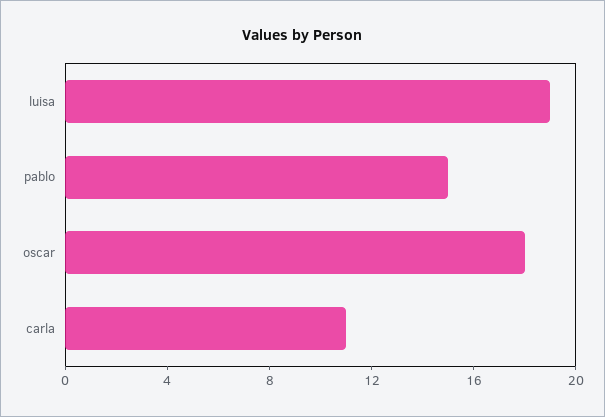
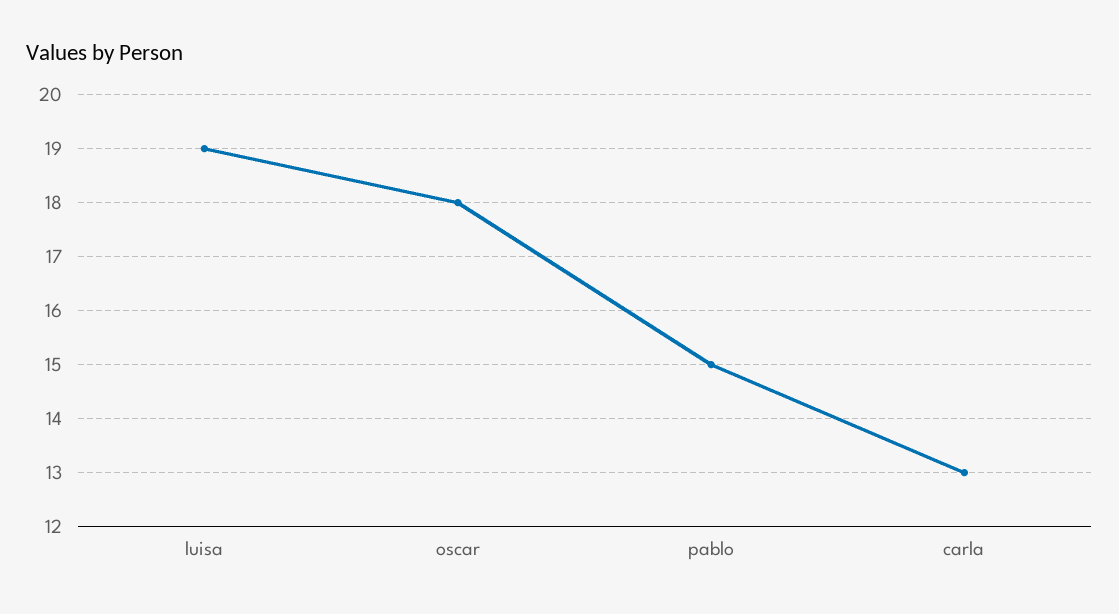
carla: 11 -> 13

